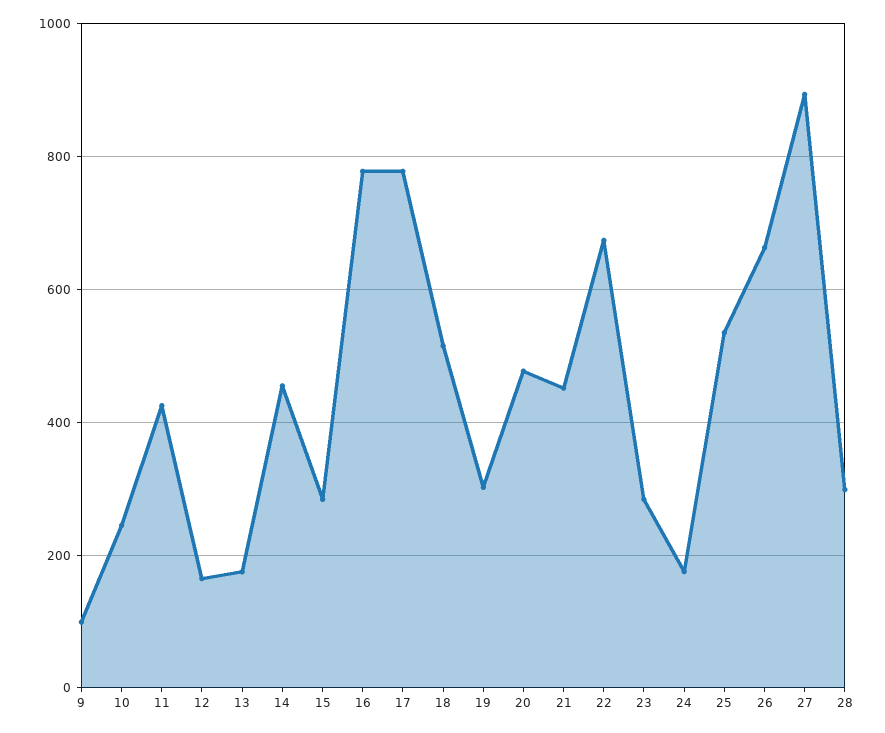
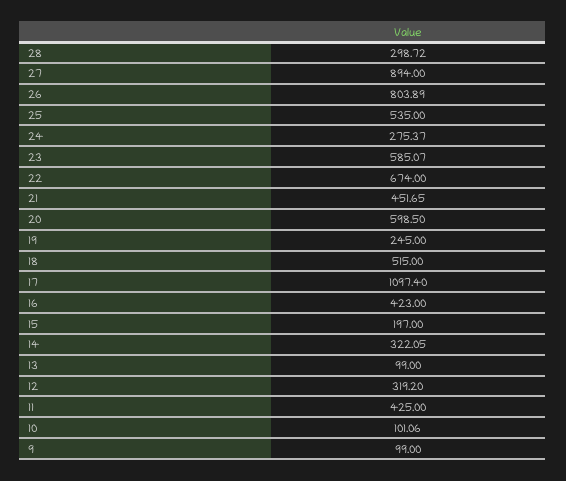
10: 240 -> 101.06
12: 160 -> 319.2
13: 180 -> 99
14: 460 -> 322.05
15: 280 -> 197
16: 780 -> 423
17: 780 -> 1097.4
19: 300 -> 245
20: 480 -> 598.5
23: 280 -> 585.07
24: 180 -> 275.37
26: 660 -> 803.89

